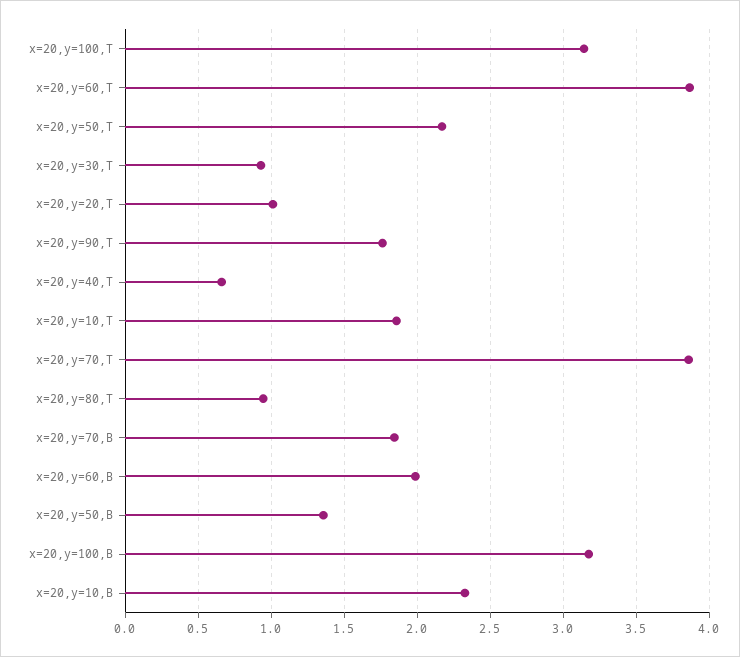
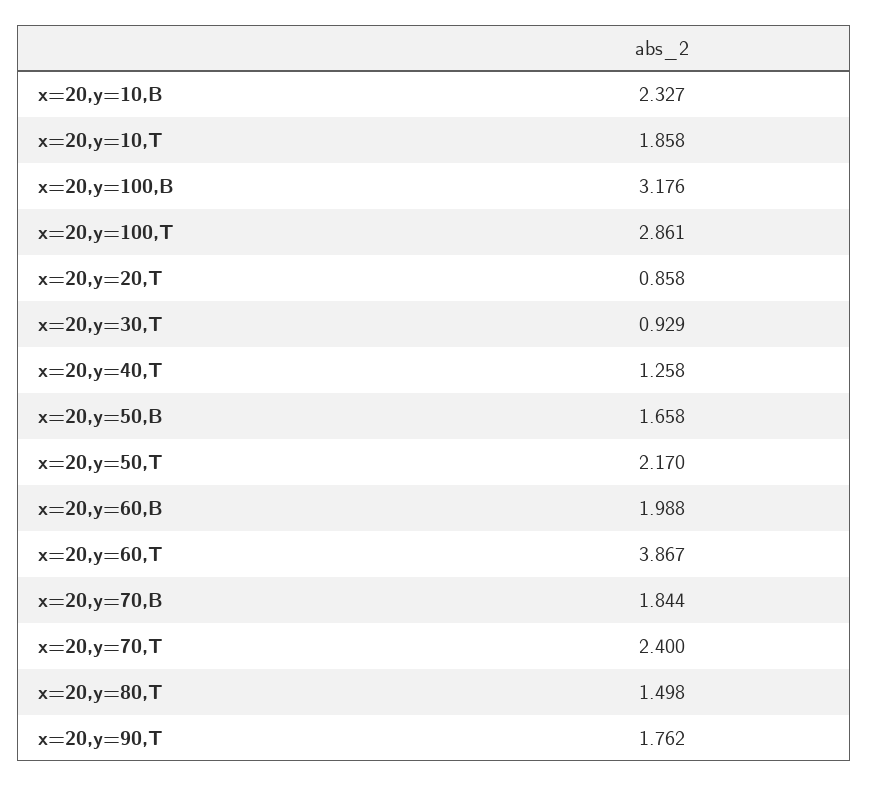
x=20,y=100,T: 3.15 -> 2.861
x=20,y=20,T: 1 -> 0.858
x=20,y=40,T: 0.65 -> 1.258
x=20,y=70,T: 3.85 -> 2.4
x=20,y=80,T: 0.95 -> 1.498
x=20,y=50,B: 1.35 -> 1.658

